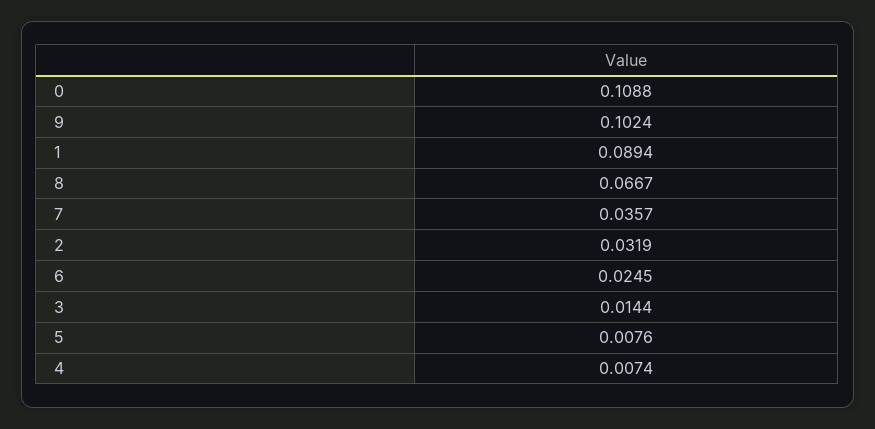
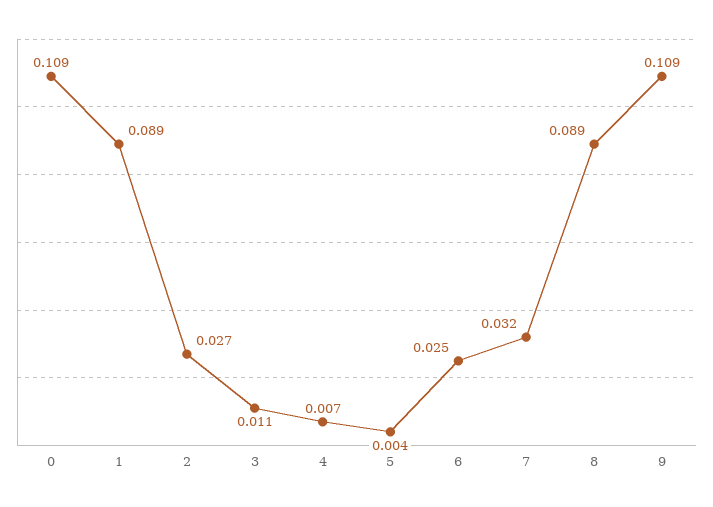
9: 0.1024 -> 0.109
8: 0.0667 -> 0.089
7: 0.0357 -> 0.032
2: 0.0319 -> 0.027
3: 0.0144 -> 0.011
5: 0.0076 -> 0.004

